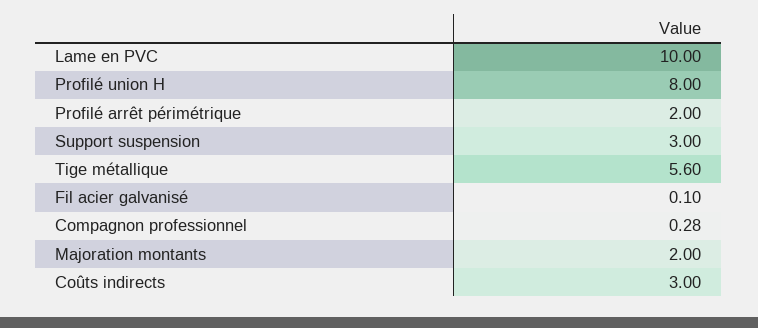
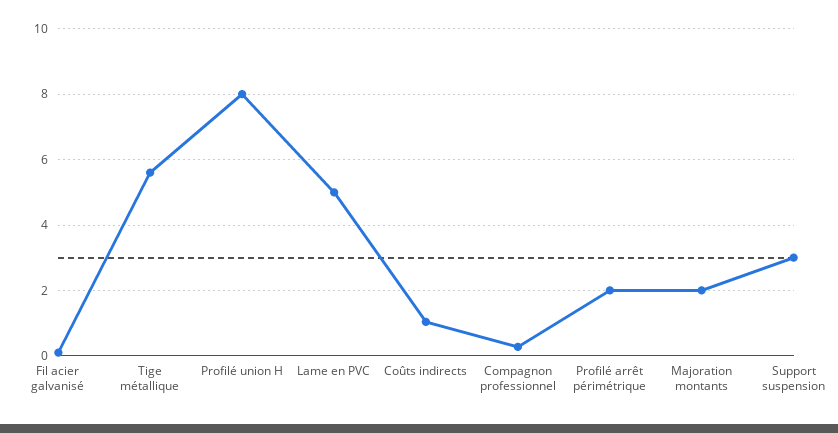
Lame en PVC: 10 -> 5
Coûts indirects: 3 -> 1

